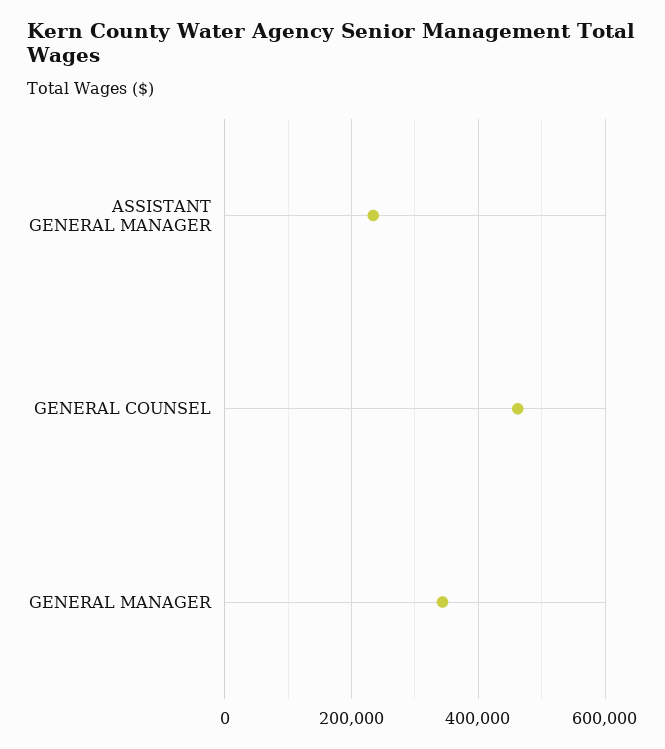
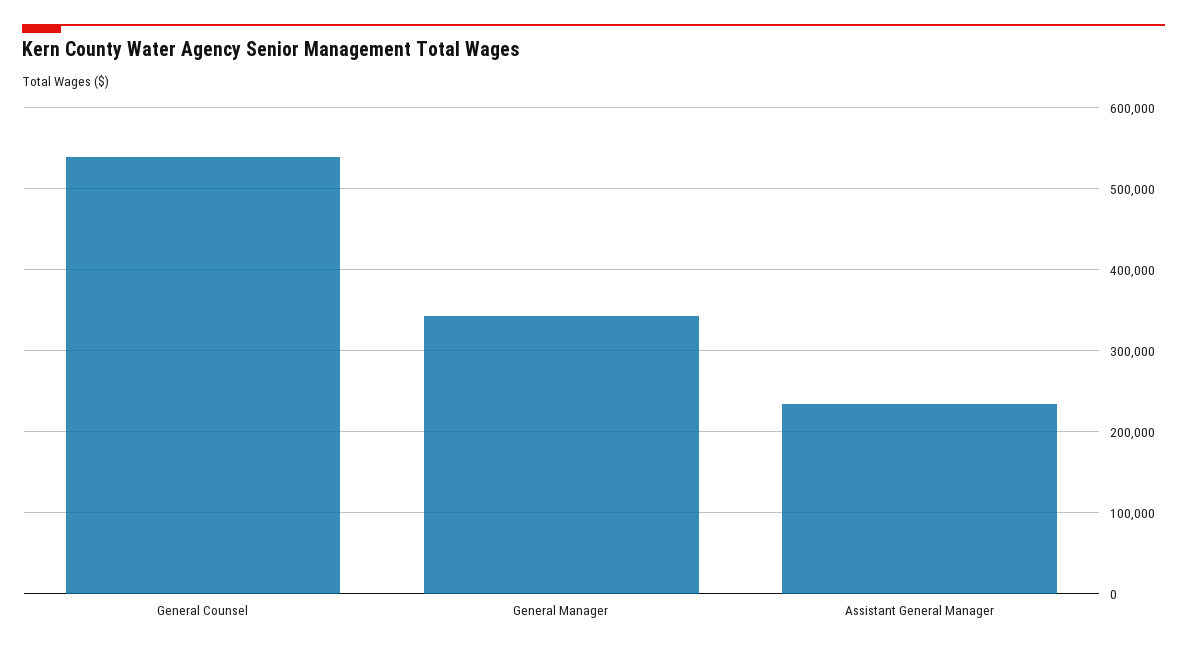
GENERAL COUNSEL: 460000 -> 540000

